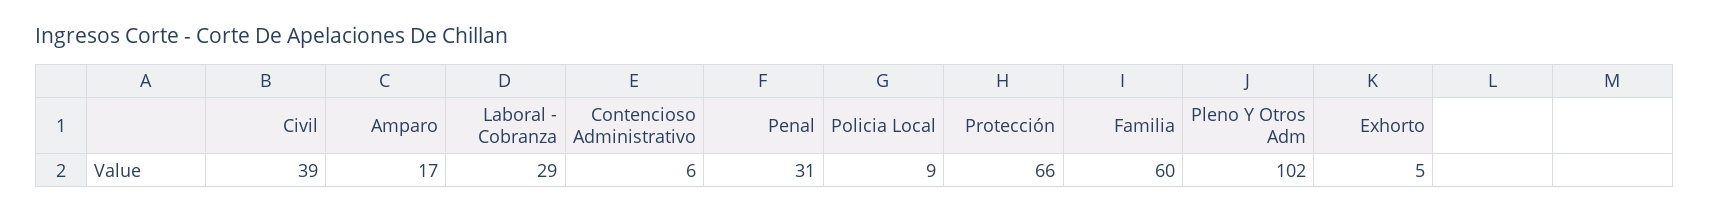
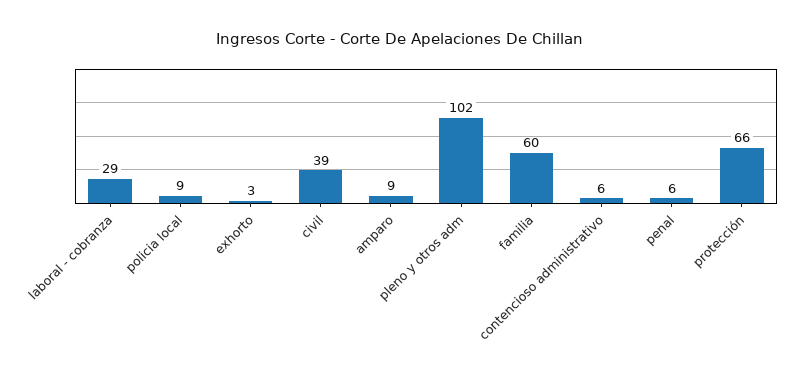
Amparo: 17 -> 9
Penal: 31 -> 6
Exhorto: 5 -> 3

